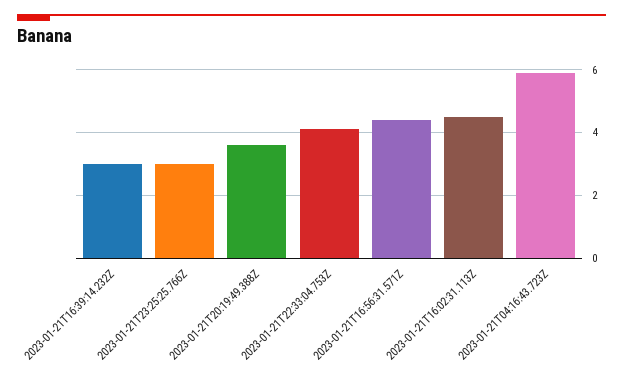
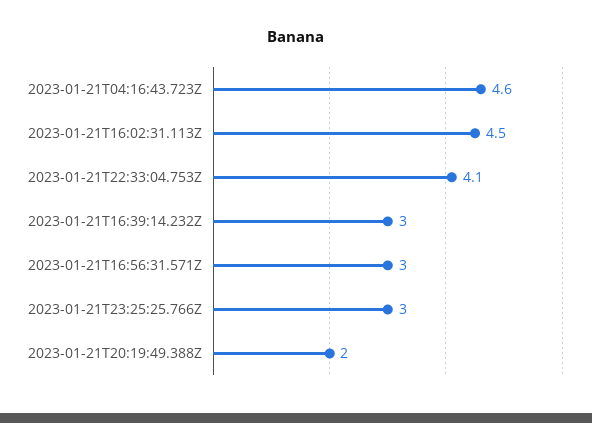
2023-01-21T20:19:49.388Z: 3.5 -> 2
2023-01-21T16:56:31.571Z: 4.5 -> 3
2023-01-21T04:16:43.723Z: 6 -> 4.6

